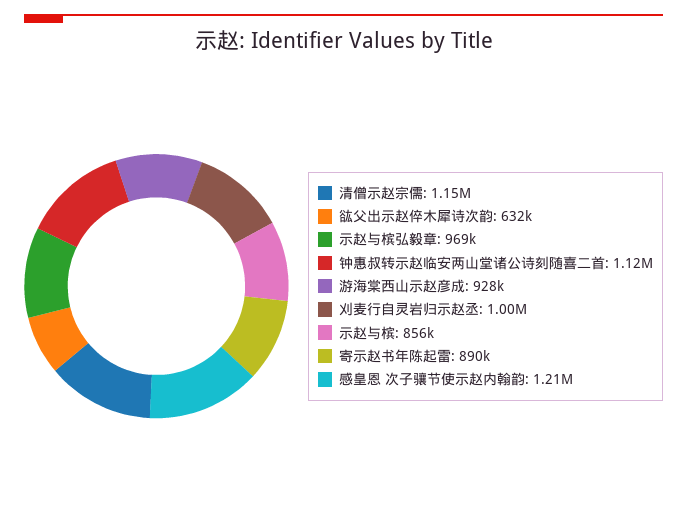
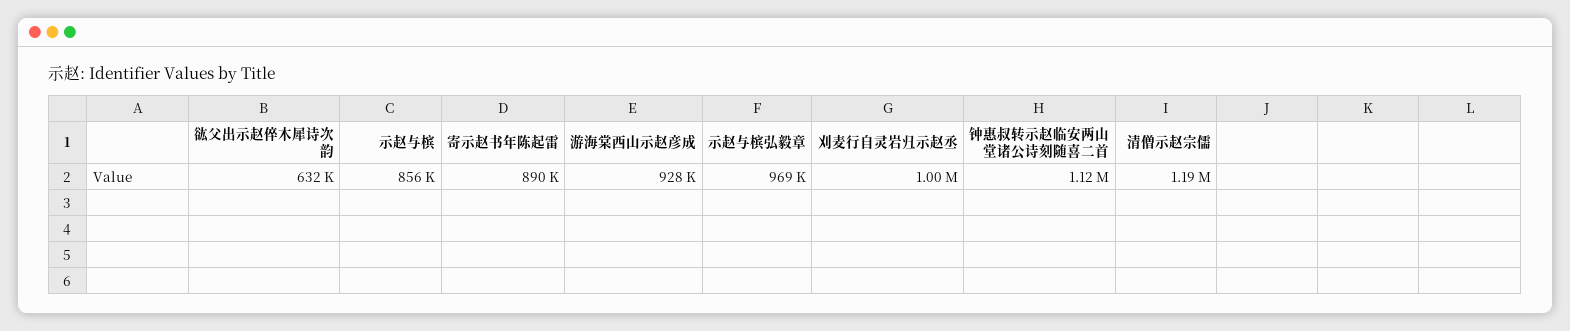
清僧示赵宗儒: 1150000 -> 1190000
感皇恩 次子骧节使示赵内翰韵: 1210000 -> none

